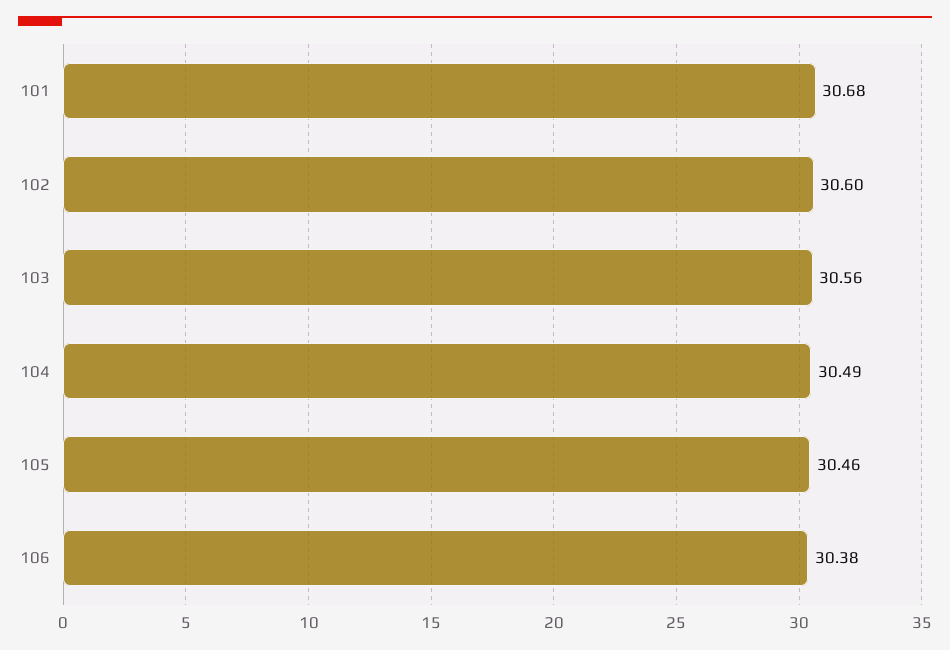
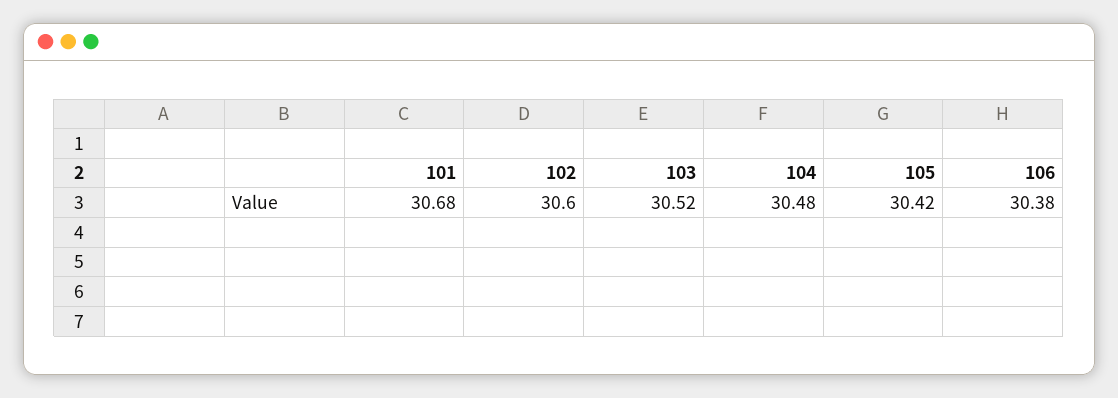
103: 30.56 -> 30.52
104: 30.49 -> 30.48
105: 30.46 -> 30.42

